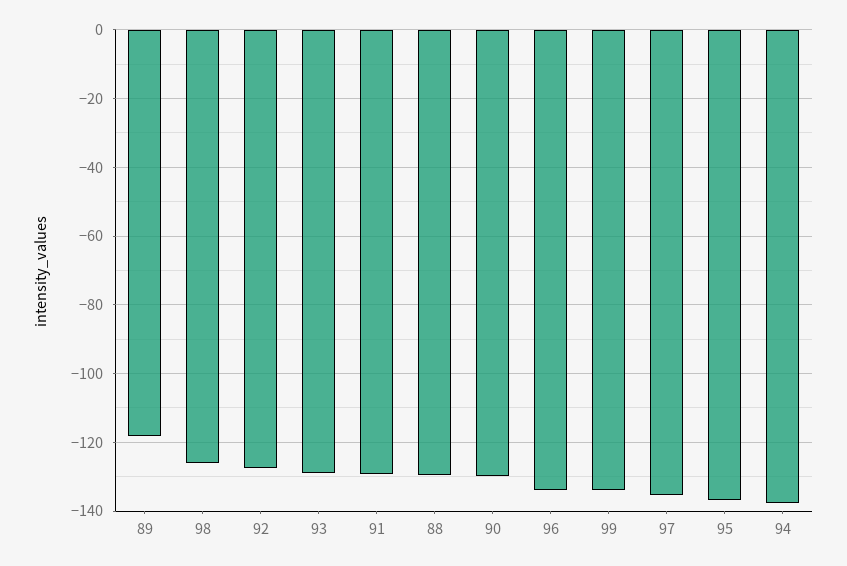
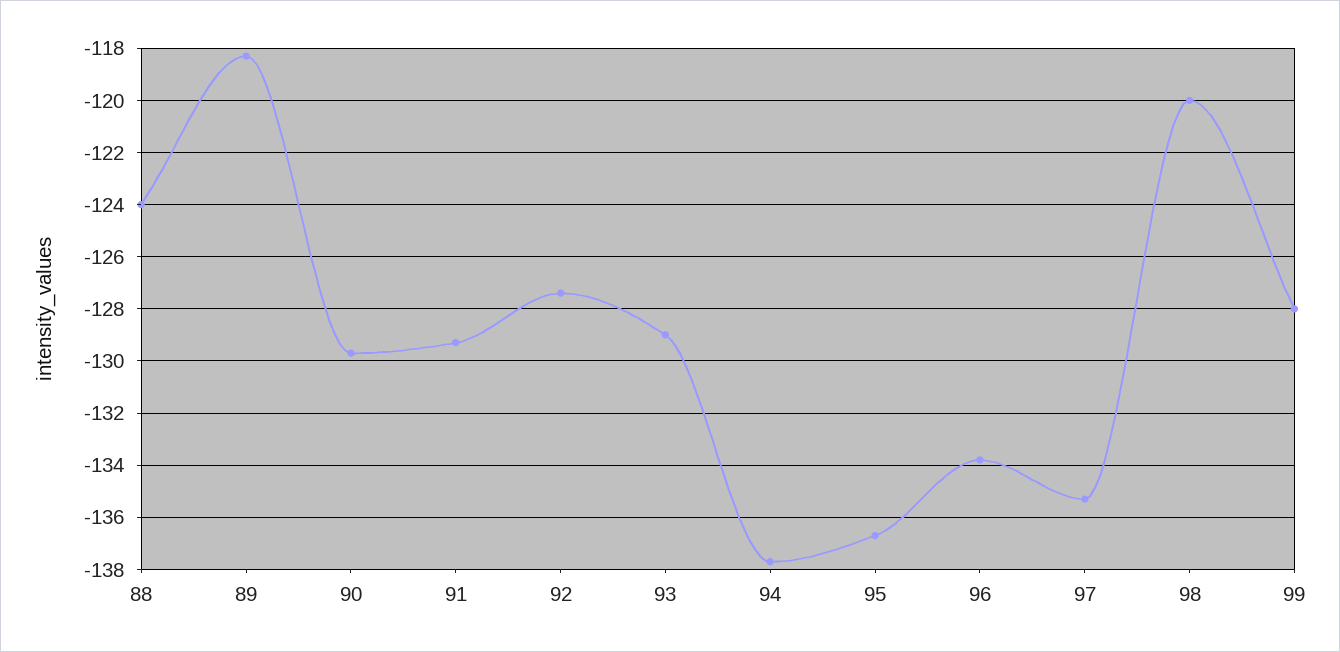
98: -126 -> -120
88: -130 -> -124
99: -134 -> -128

